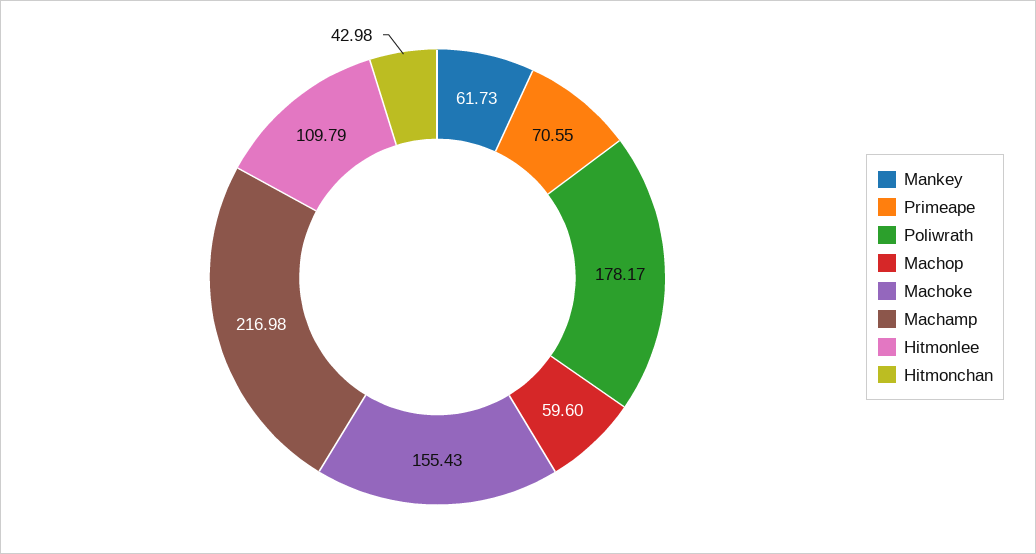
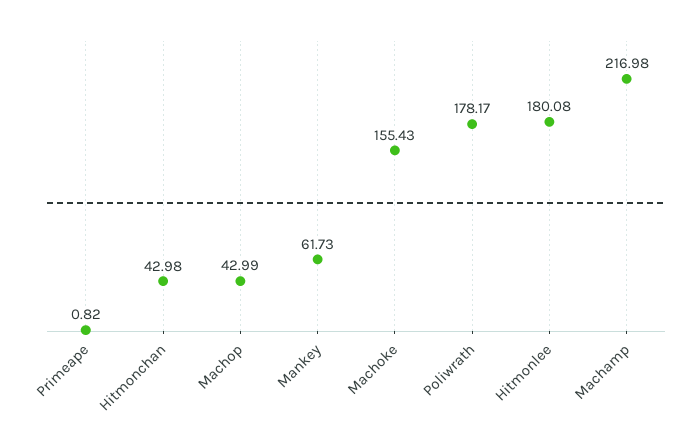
Primeape: 70.55 -> 0.82
Machop: 59.6 -> 42.99
Hitmonlee: 109.79 -> 180.08

